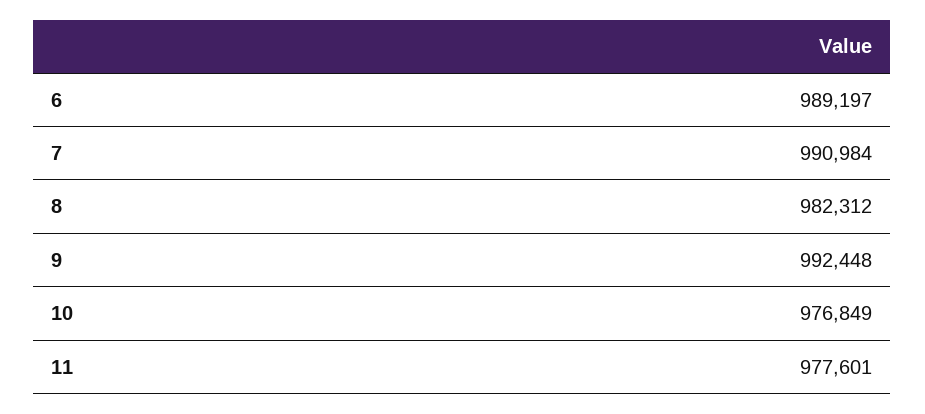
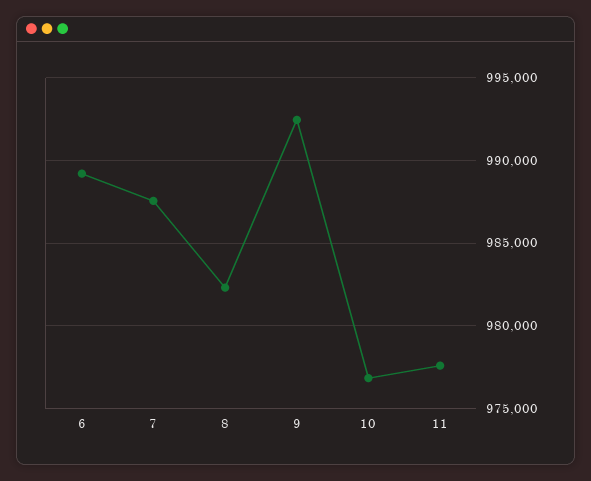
7: 990984 -> 987500

